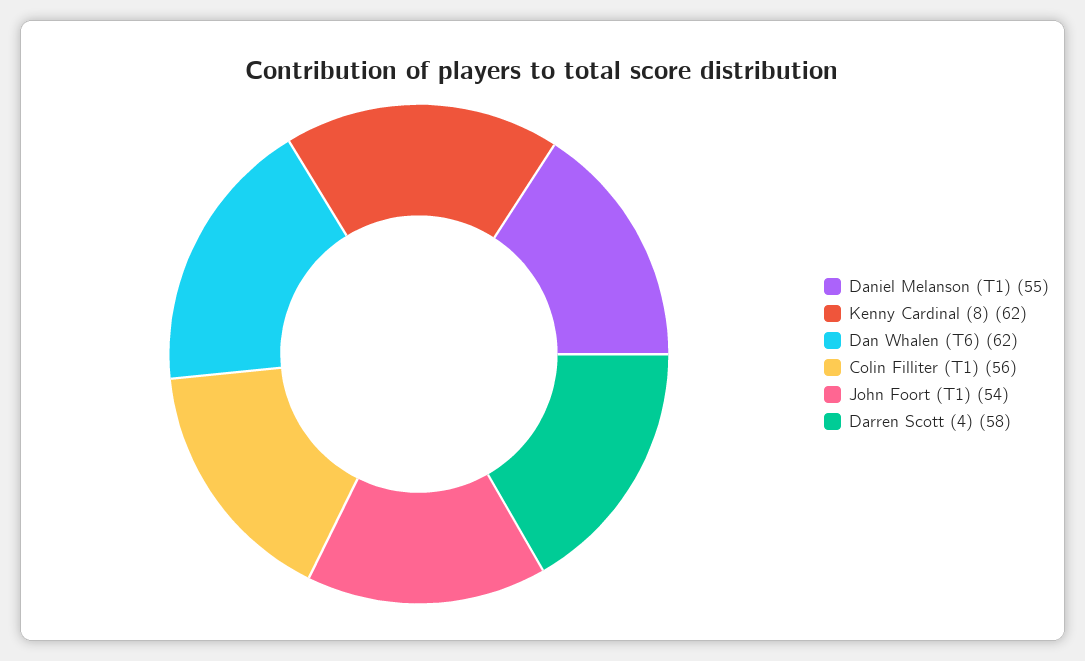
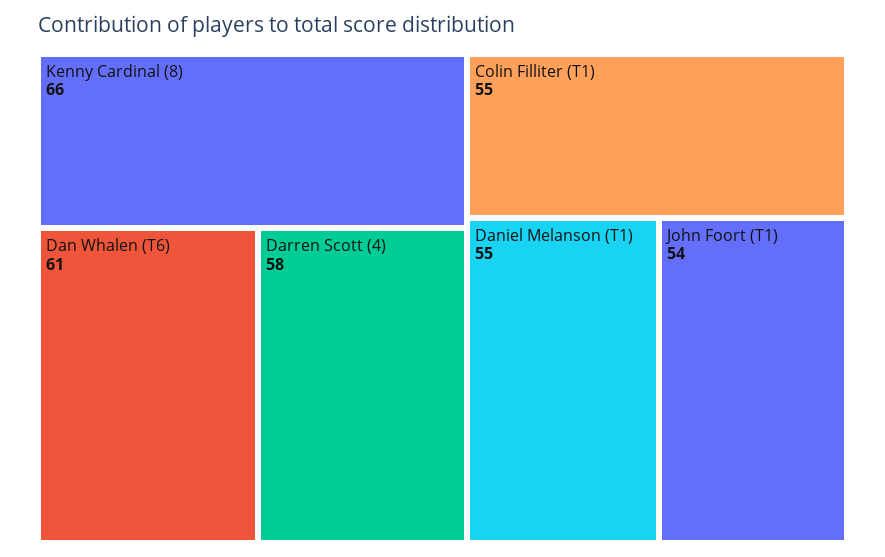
Kenny Cardinal (8): 62 -> 66
Dan Whalen (T6): 62 -> 61
Colin Filliter (T1): 56 -> 55

